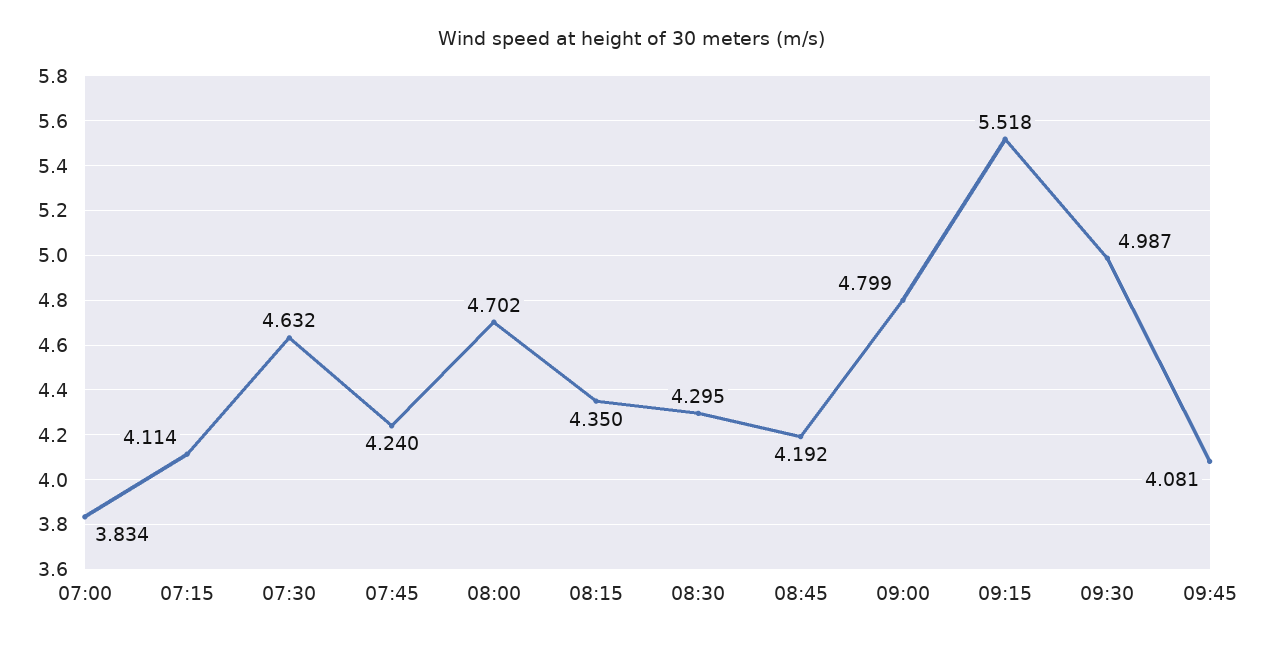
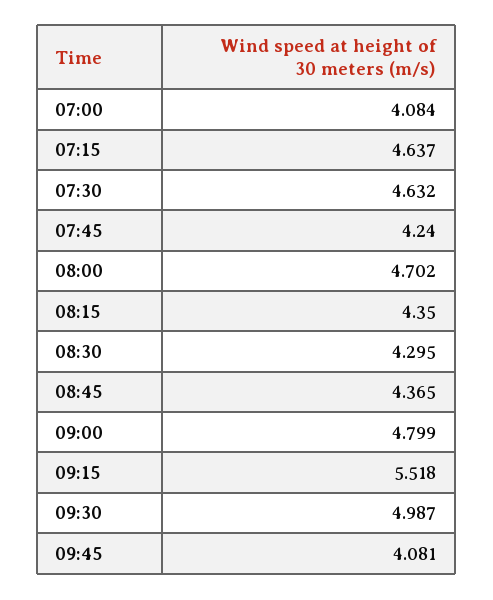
07:00: 3.834 -> 4.084
07:15: 4.114 -> 4.637
08:45: 4.192 -> 4.365

